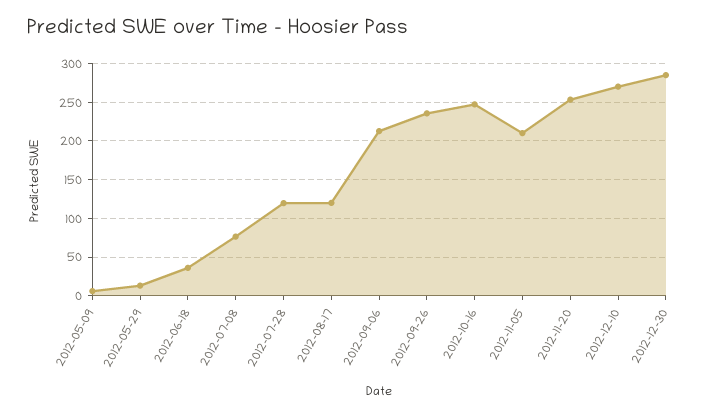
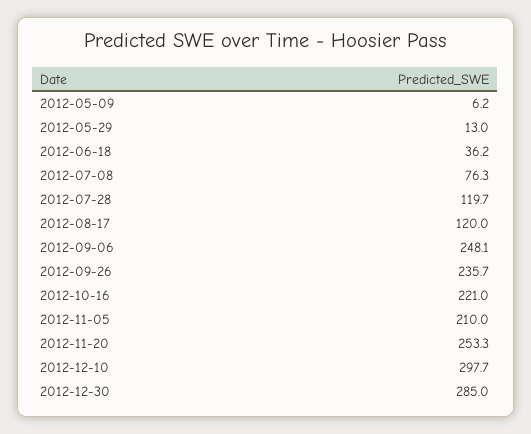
2012-09-06: 210 -> 248.1
2012-10-16: 250 -> 221
2012-12-10: 270 -> 297.7

